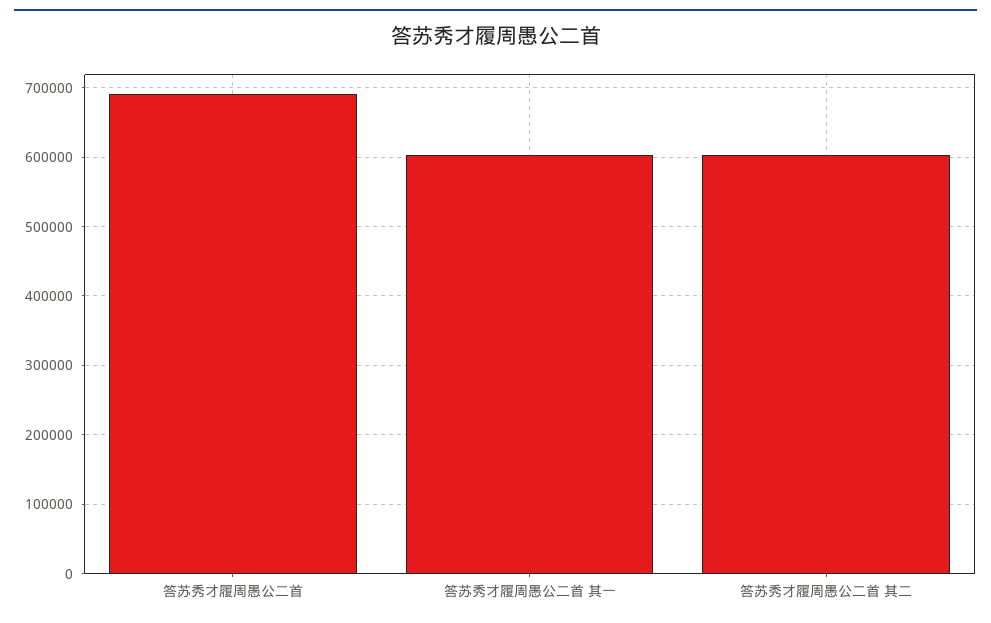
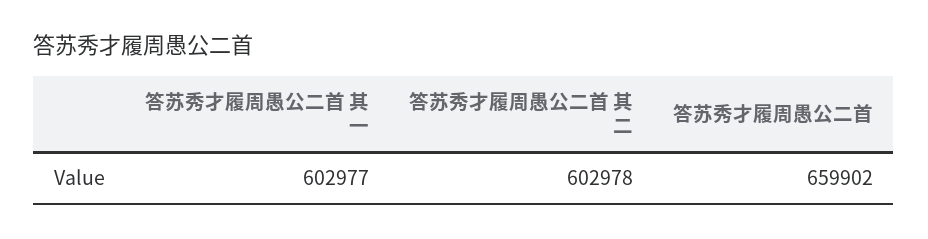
答苏秀才履周愚公二首: 690000 -> 659902

